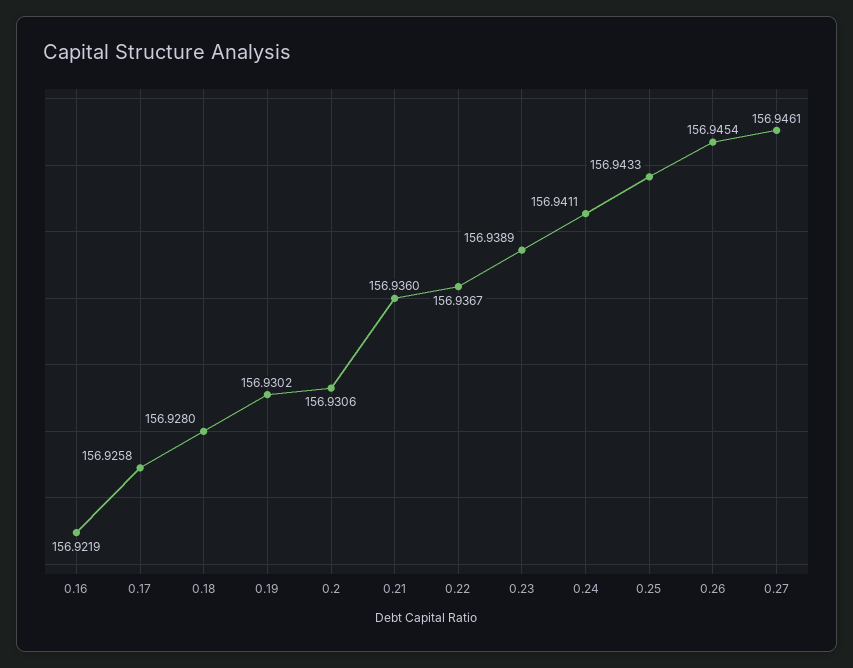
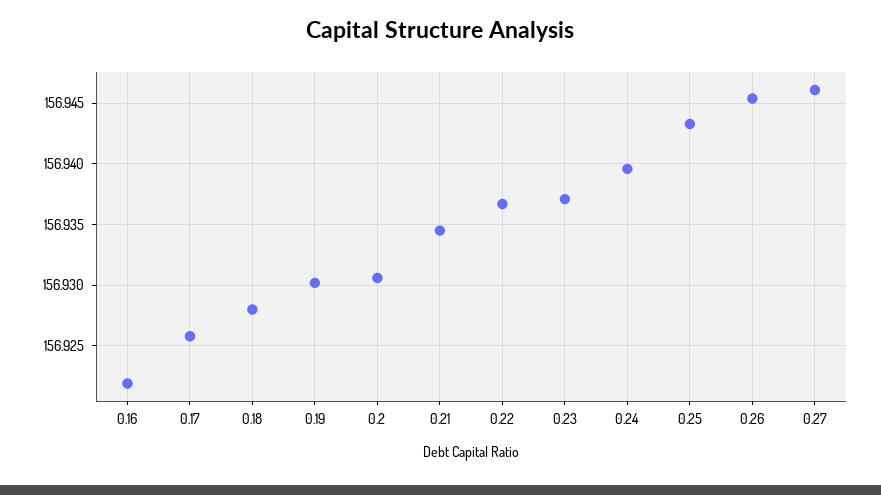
0.21: 156.936 -> 156.9345
0.23: 156.9389 -> 156.937
0.24: 156.9411 -> 156.9395

